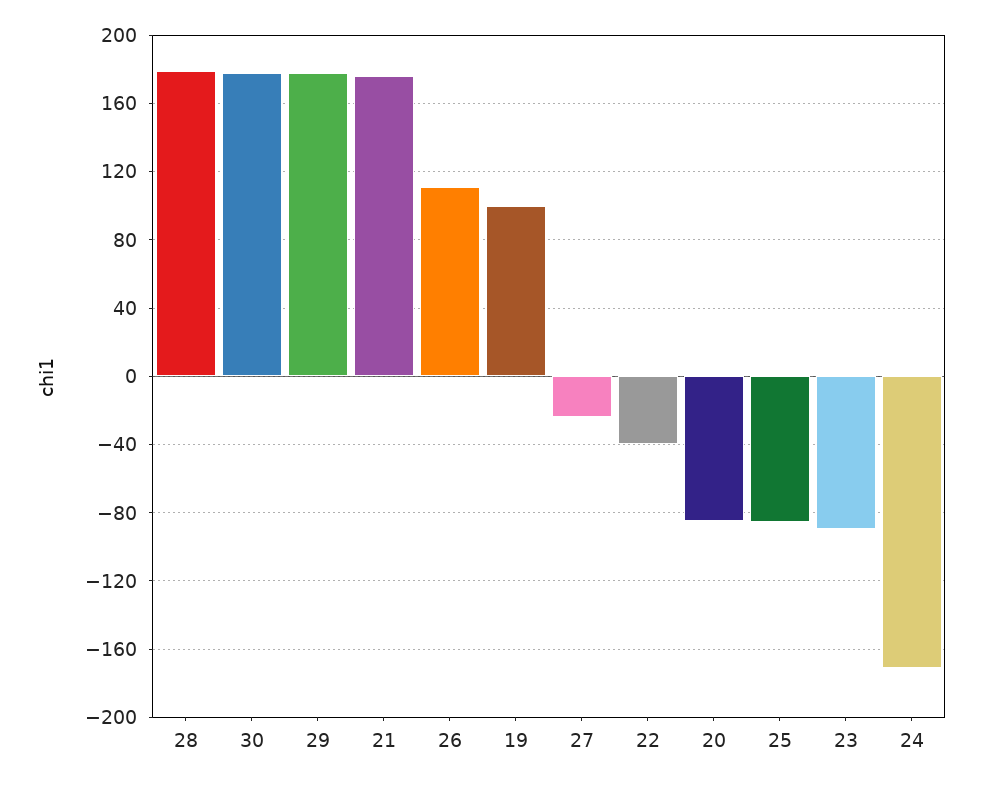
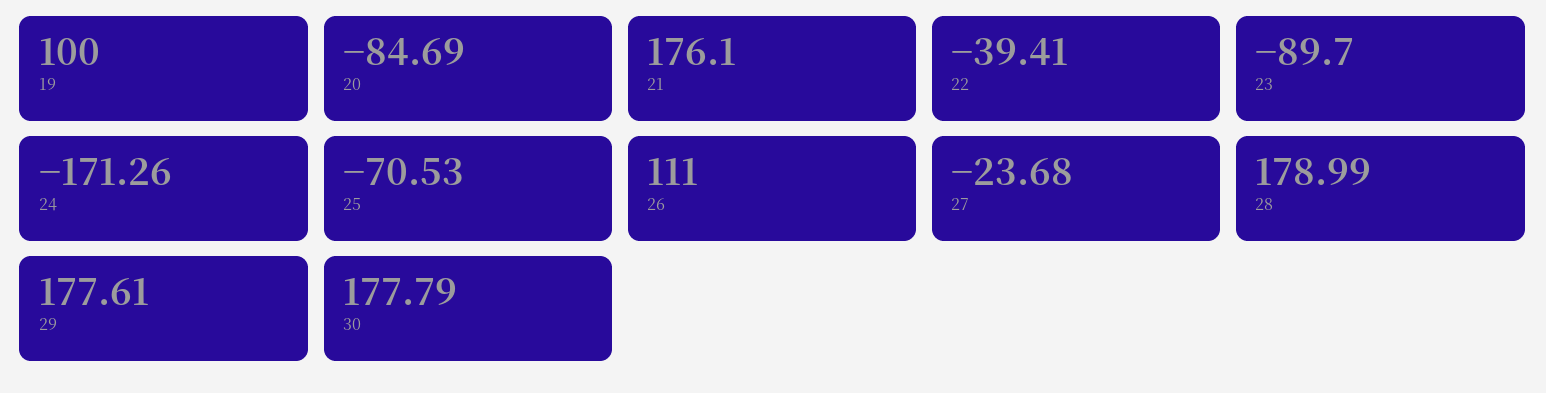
25: -85 -> -70.53

